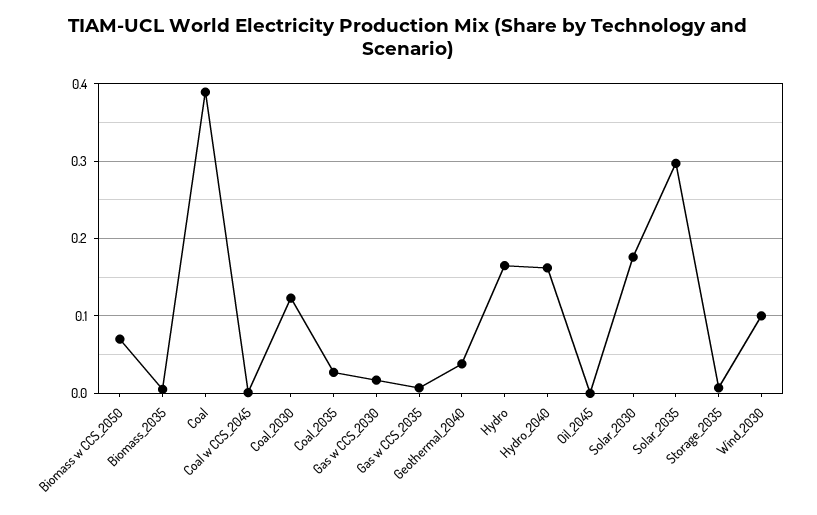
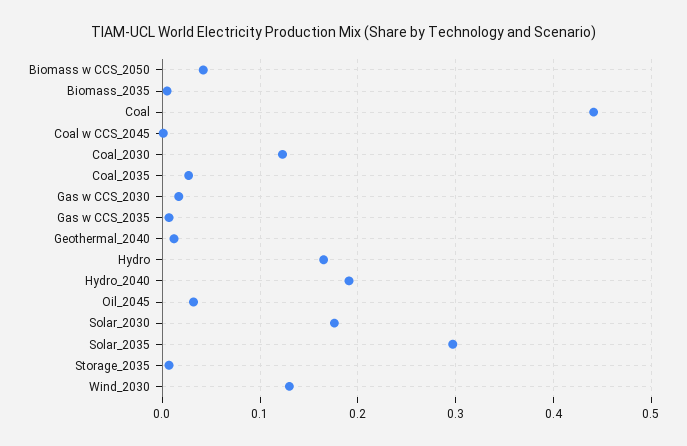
Biomass w CCS_2050: 0.07 -> 0.04
Coal: 0.39 -> 0.44
Geothermal_2040: 0.04 -> 0.01
Hydro_2040: 0.16 -> 0.19
Oil_2045: 0 -> 0.03
Wind_2030: 0.1 -> 0.13

